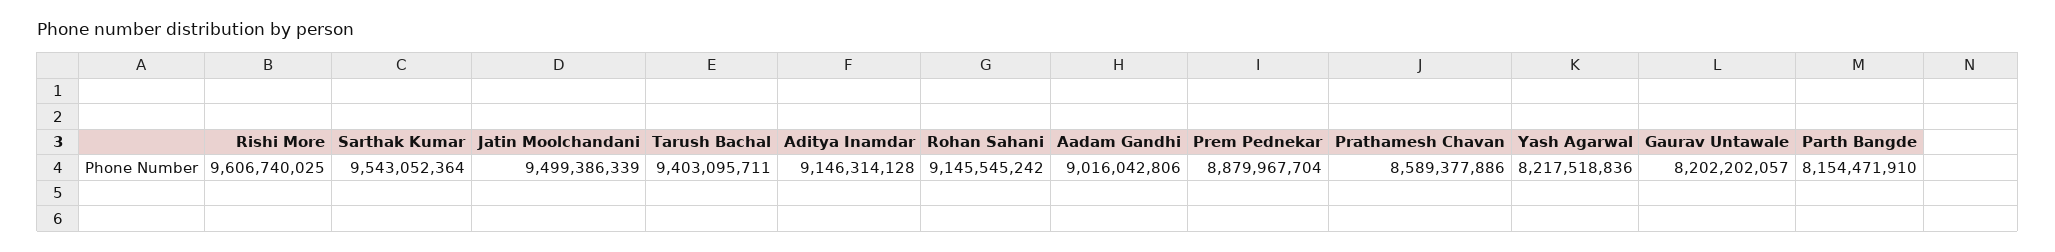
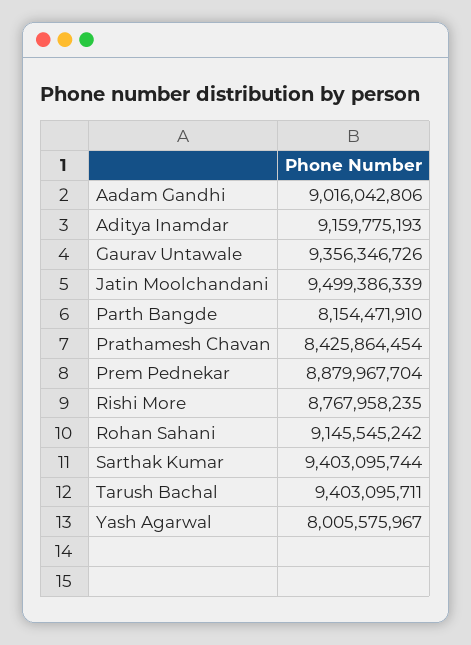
Rishi More: 9606740025 -> 8767958235
Sarthak Kumar: 9543052364 -> 9403095744
Aditya Inamdar: 9146314128 -> 9159775193
Prathamesh Chavan: 8589377886 -> 8425864454
Yash Agarwal: 8217518836 -> 8005575967
Gaurav Untawale: 8202202057 -> 9356346726

